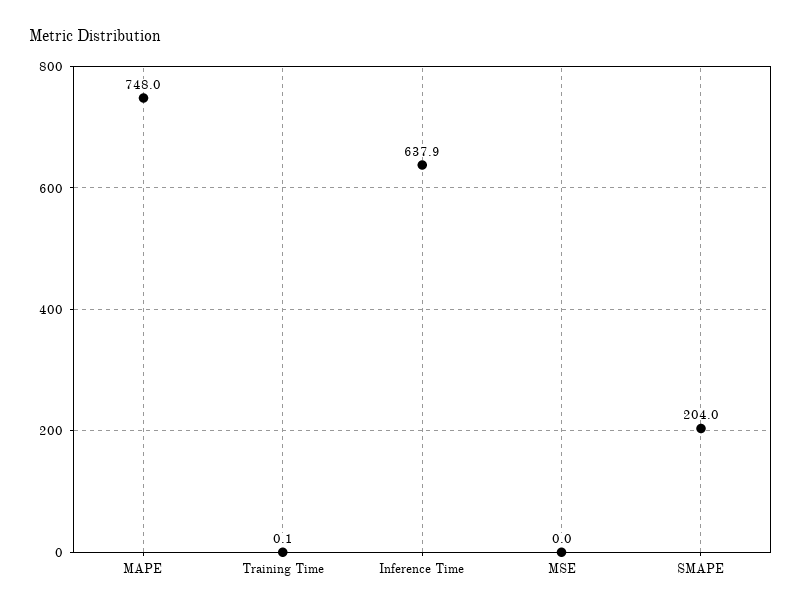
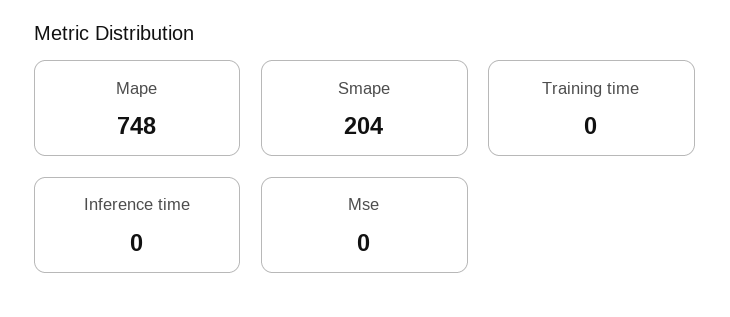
Training Time: 0.1 -> 0
Inference Time: 637.9 -> 0

